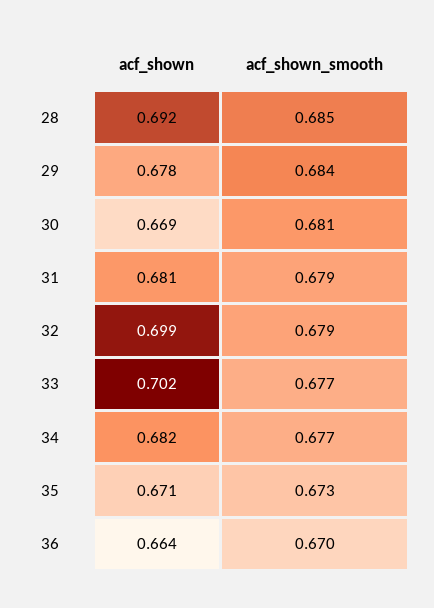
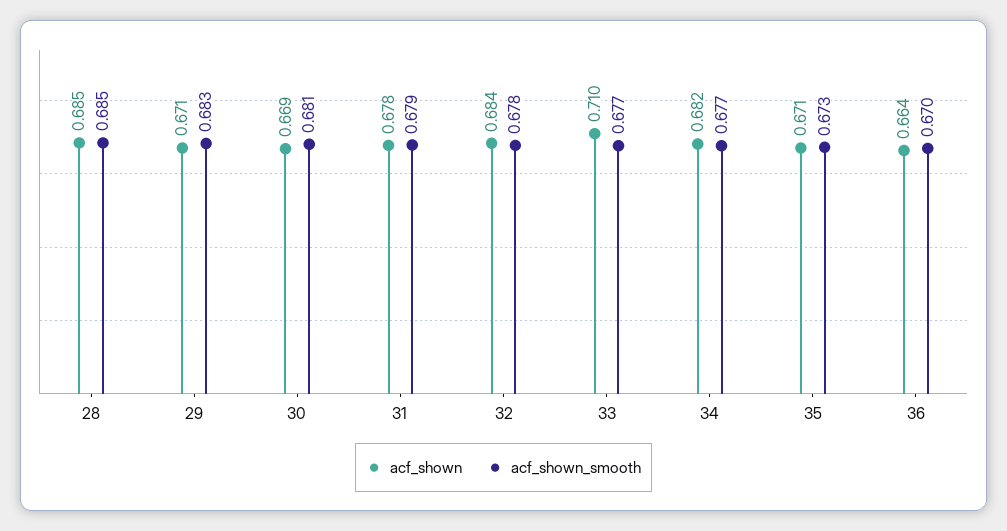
acf_shown, 28: 0.692 -> 0.685
acf_shown, 29: 0.678 -> 0.671
acf_shown_smooth, 29: 0.684 -> 0.683
acf_shown, 31: 0.681 -> 0.678
acf_shown, 32: 0.699 -> 0.684
acf_shown_smooth, 32: 0.679 -> 0.678
acf_shown, 33: 0.702 -> 0.71

